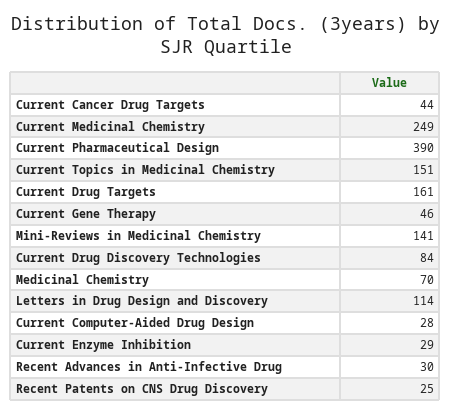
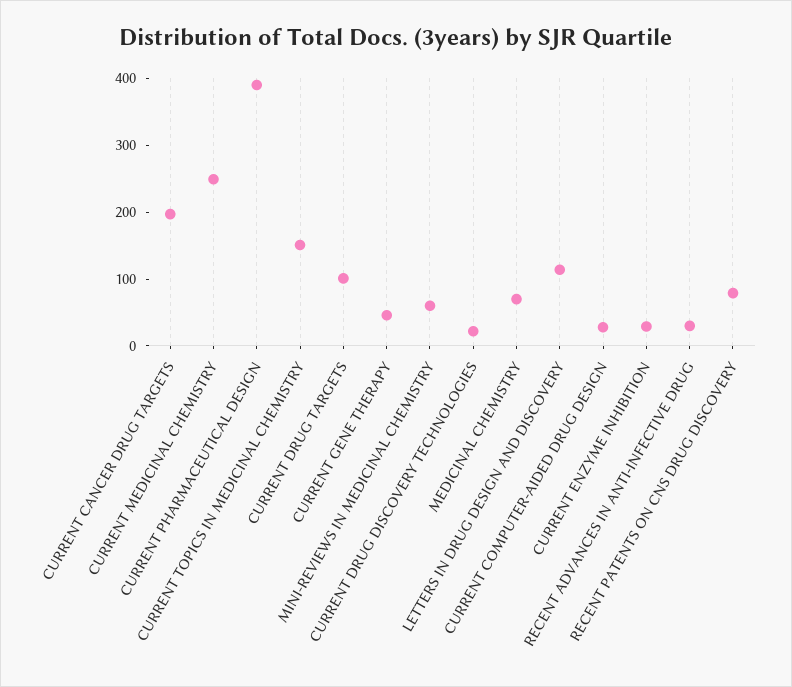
Current Cancer Drug Targets: 44 -> 200
Current Drug Targets: 161 -> 100
Mini-Reviews in Medicinal Chemistry: 141 -> 60
Current Drug Discovery Technologies: 84 -> 20
Recent Patents on CNS Drug Discovery: 25 -> 80

